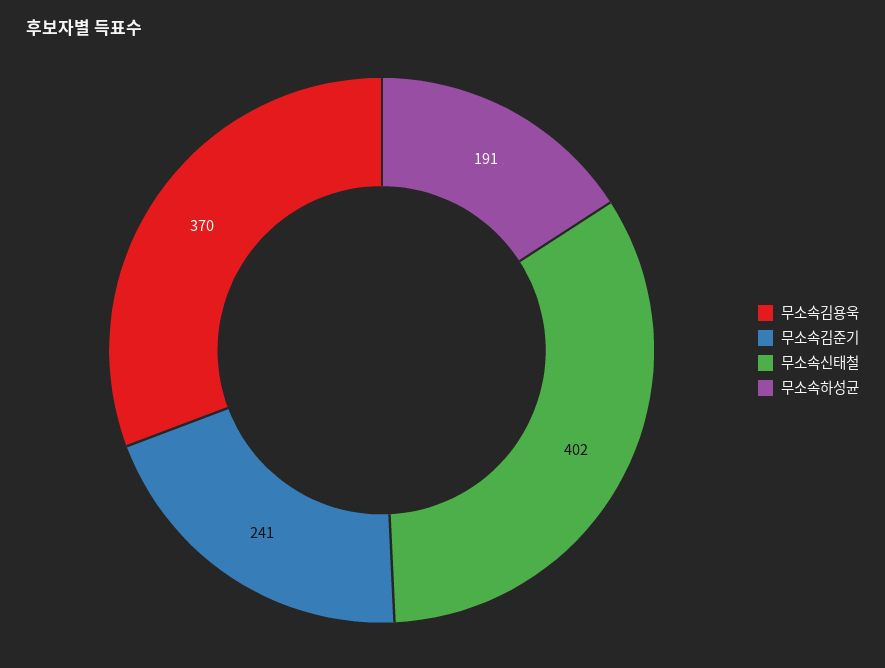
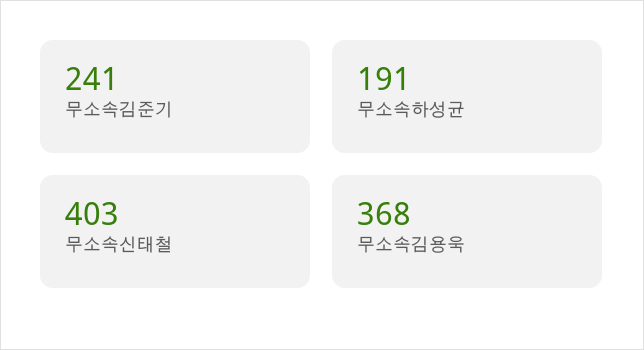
무소속김용욱: 370 -> 368
무소속신태철: 402 -> 403

